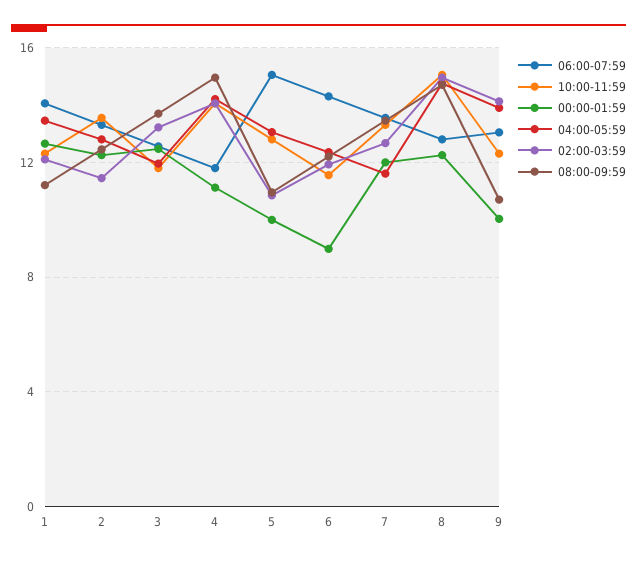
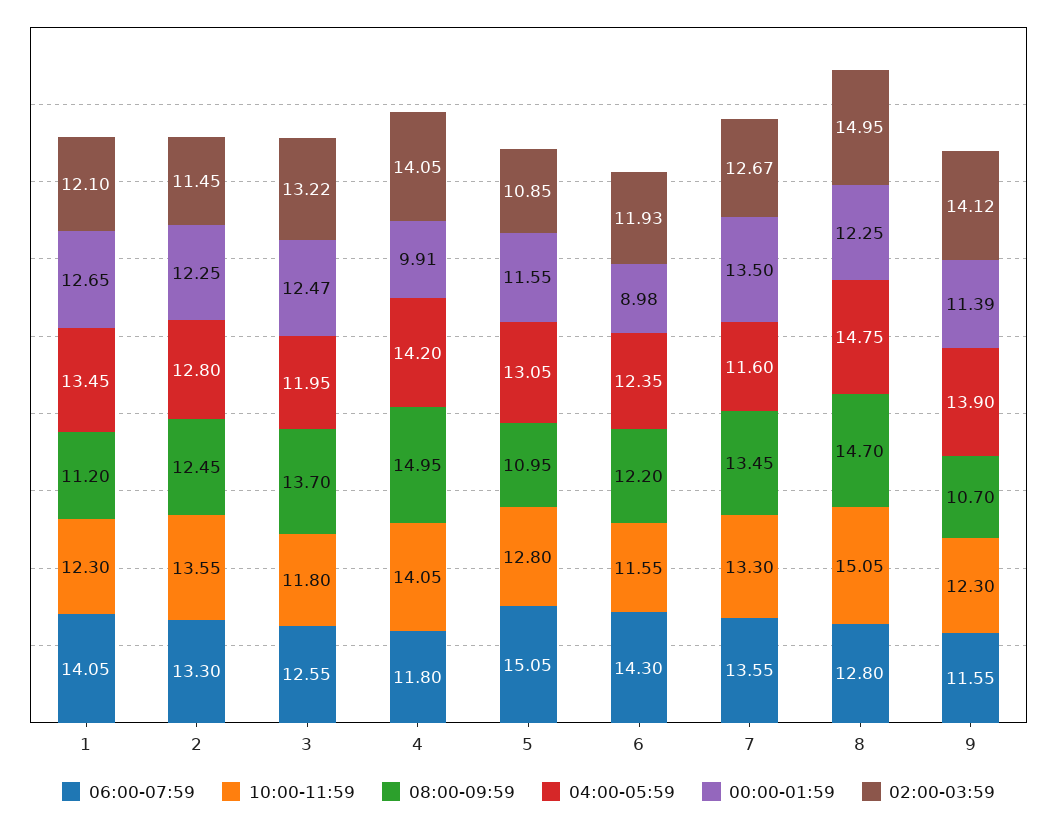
00:00-01:59, 4: 11 -> 9.91
00:00-01:59, 5: 10 -> 11.55
00:00-01:59, 7: 12 -> 13.5
06:00-07:59, 9: 13 -> 11.55
00:00-01:59, 9: 10 -> 11.39

